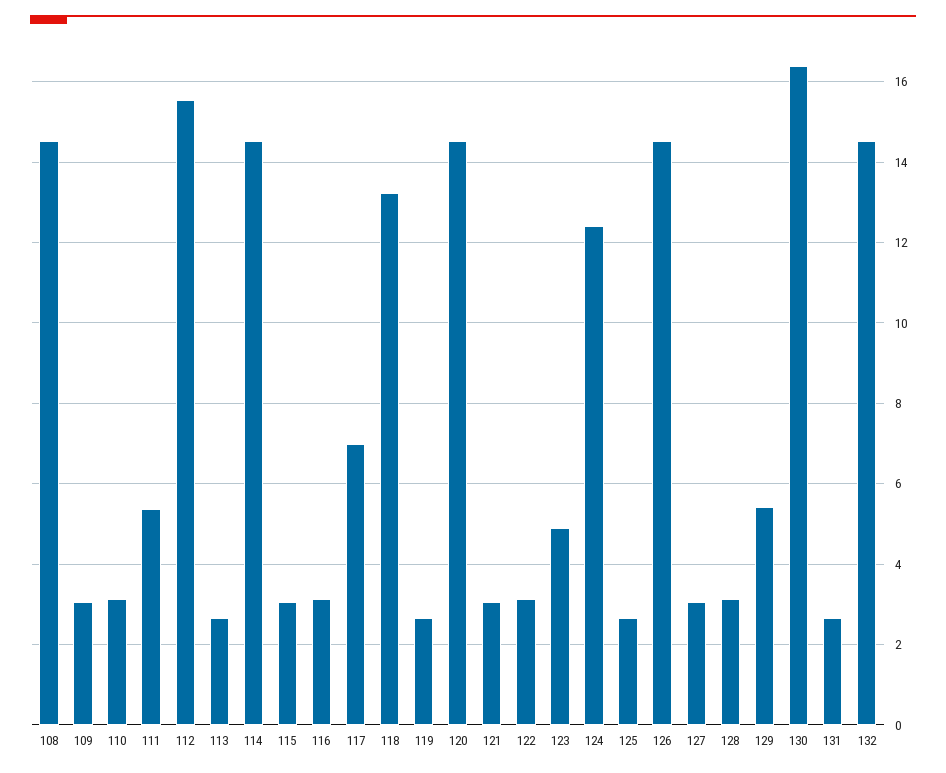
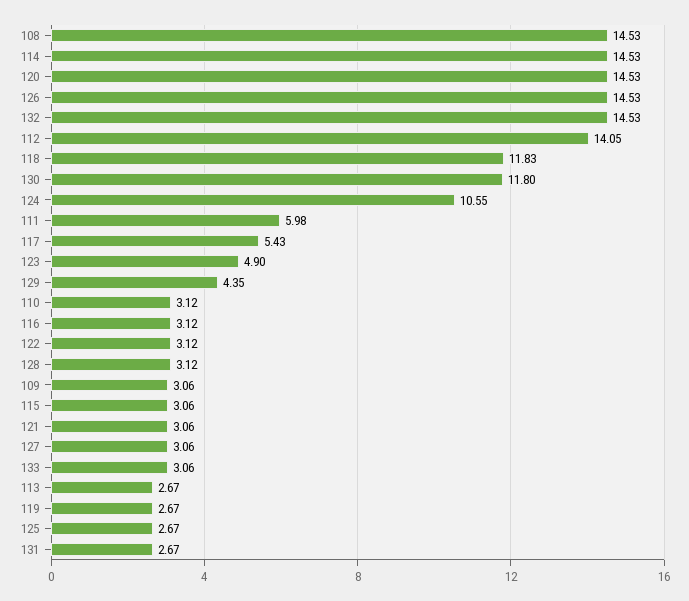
111: 5.4 -> 5.98
112: 15.6 -> 14.05
117: 7 -> 5.43
118: 13.2 -> 11.83
124: 12.4 -> 10.55
129: 5.4 -> 4.35
130: 16.4 -> 11.8
133: none -> 3.06

